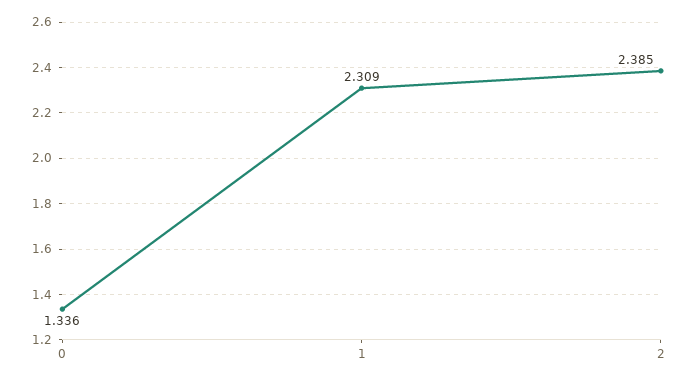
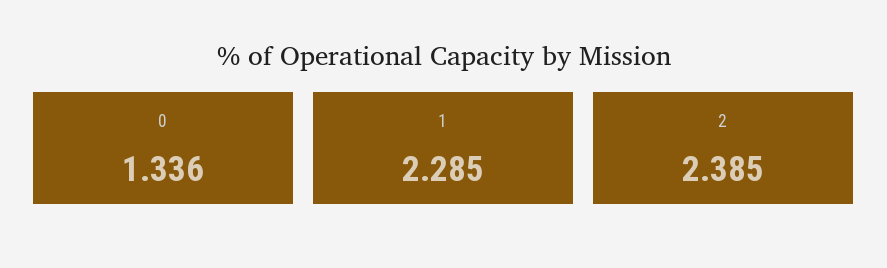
1: 2.309 -> 2.285

